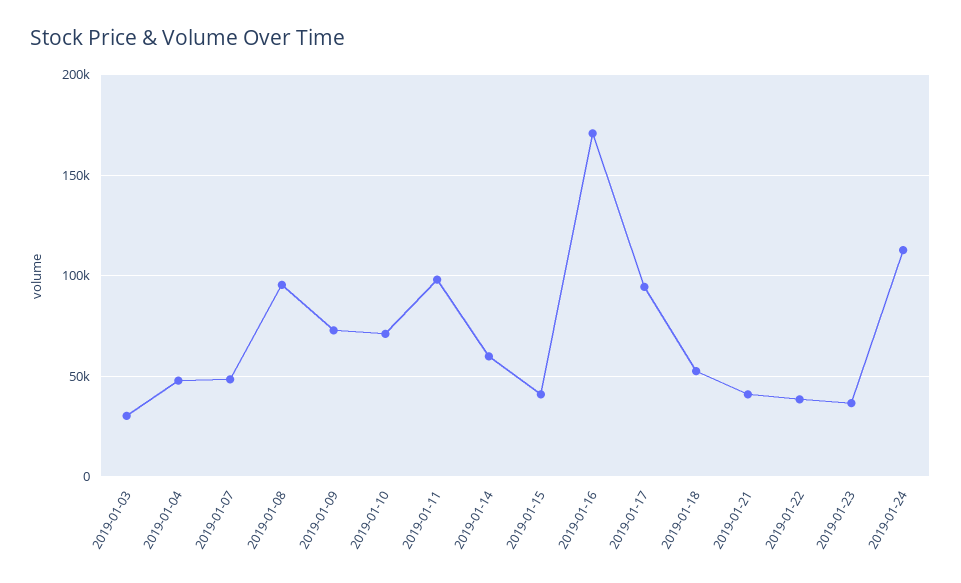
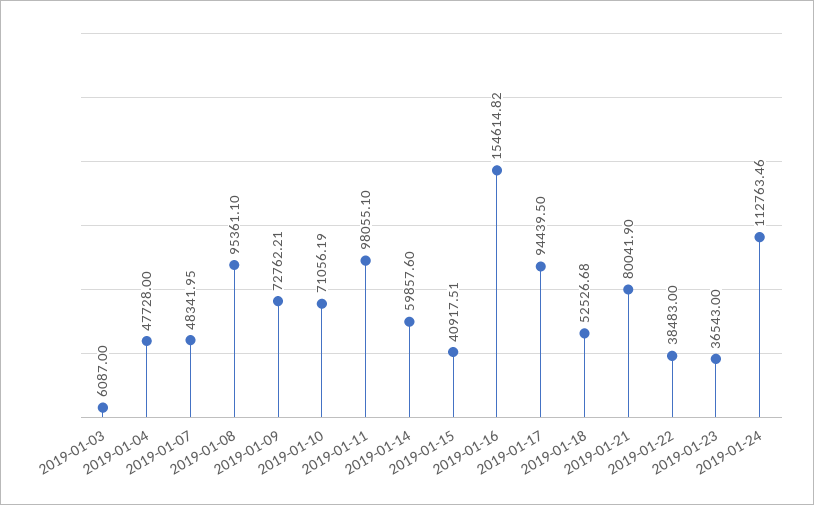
2019-01-03: 30000 -> 6087
2019-01-16: 170000 -> 154614.82
2019-01-21: 40000 -> 80041.9

